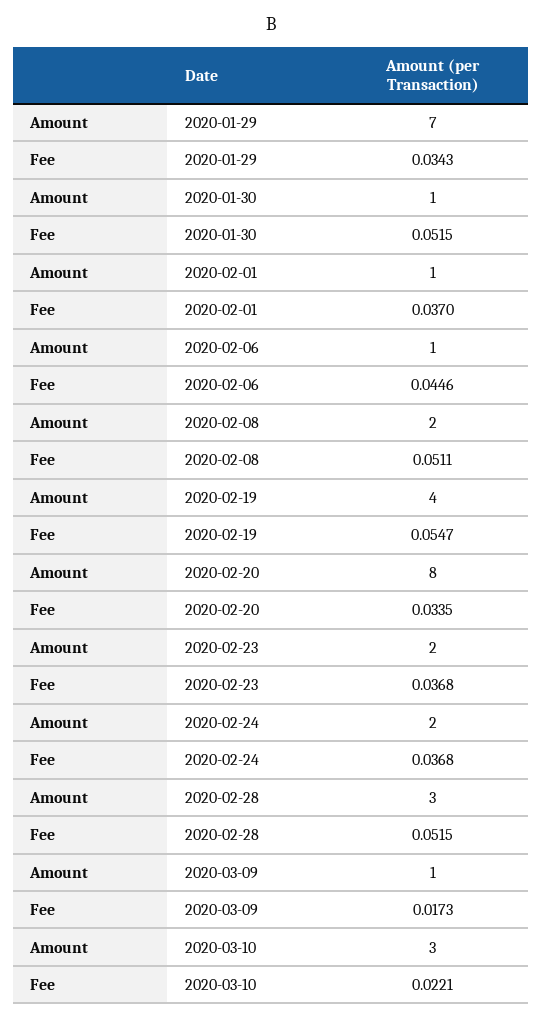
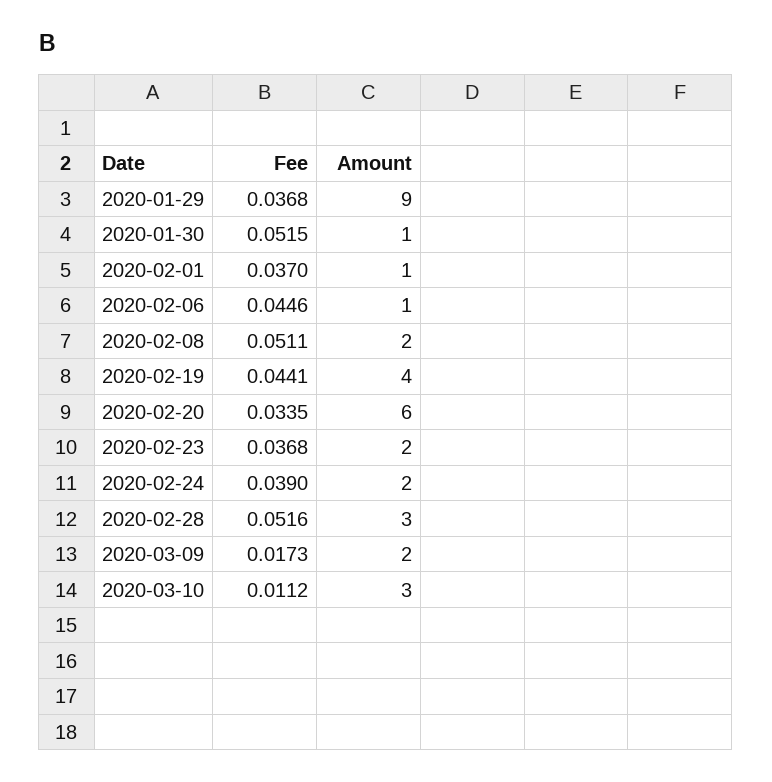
Amount, 2020-01-29: 7 -> 9
Fee, 2020-01-29: 0.0343 -> 0.0368
Fee, 2020-02-19: 0.0547 -> 0.0441
Amount, 2020-02-20: 8 -> 6
Fee, 2020-02-24: 0.0368 -> 0.039
Fee, 2020-02-28: 0.0515 -> 0.0516
Amount, 2020-03-09: 1 -> 2
Fee, 2020-03-10: 0.0221 -> 0.0112

